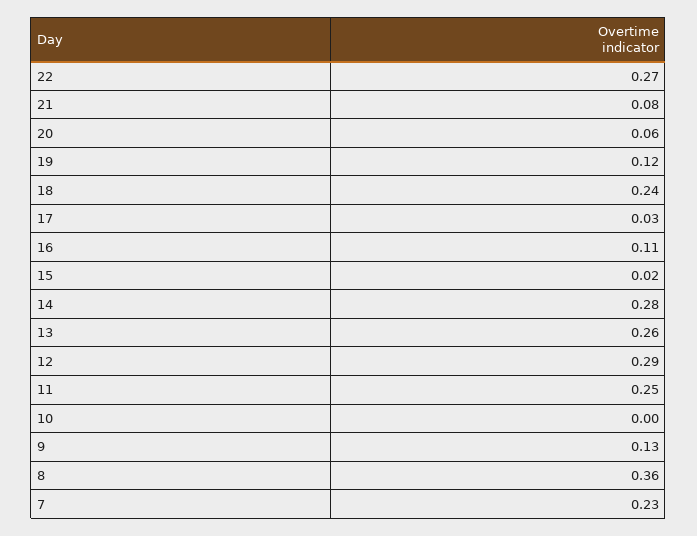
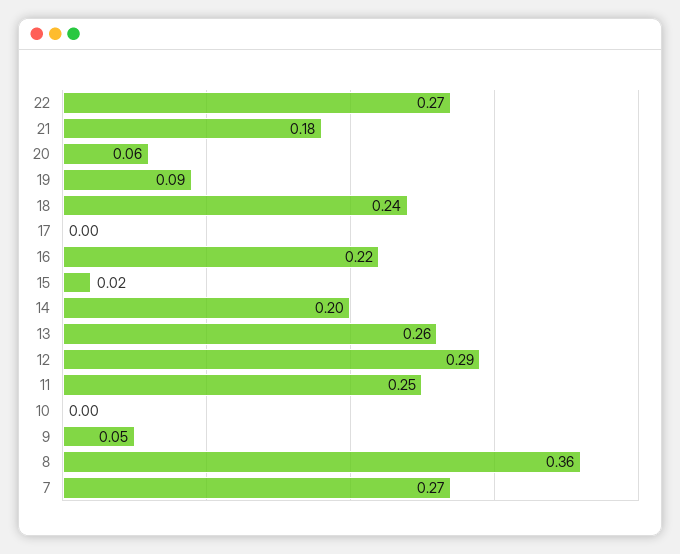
21: 0.08 -> 0.18
19: 0.12 -> 0.09
17: 0.03 -> 0
16: 0.11 -> 0.22
14: 0.28 -> 0.2
9: 0.13 -> 0.05
7: 0.23 -> 0.27

